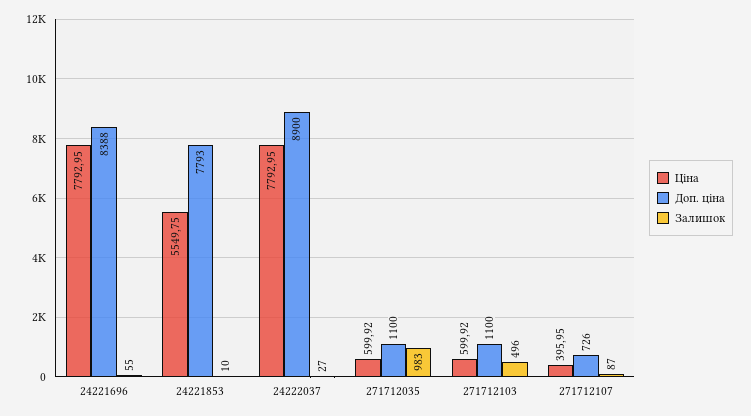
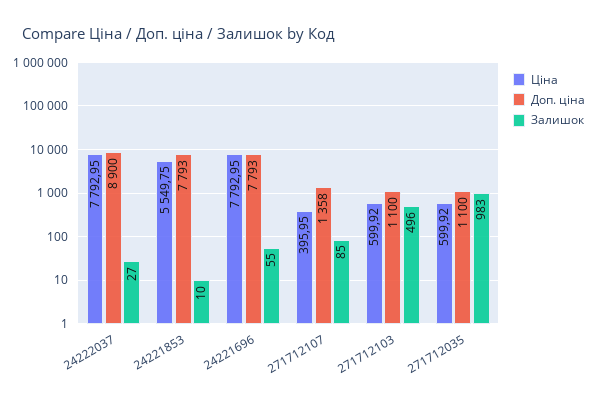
Доп. ціна, 24221696: 8388 -> 7793
Доп. ціна, 271712107: 726 -> 1358
Залишок, 271712107: 87 -> 85

